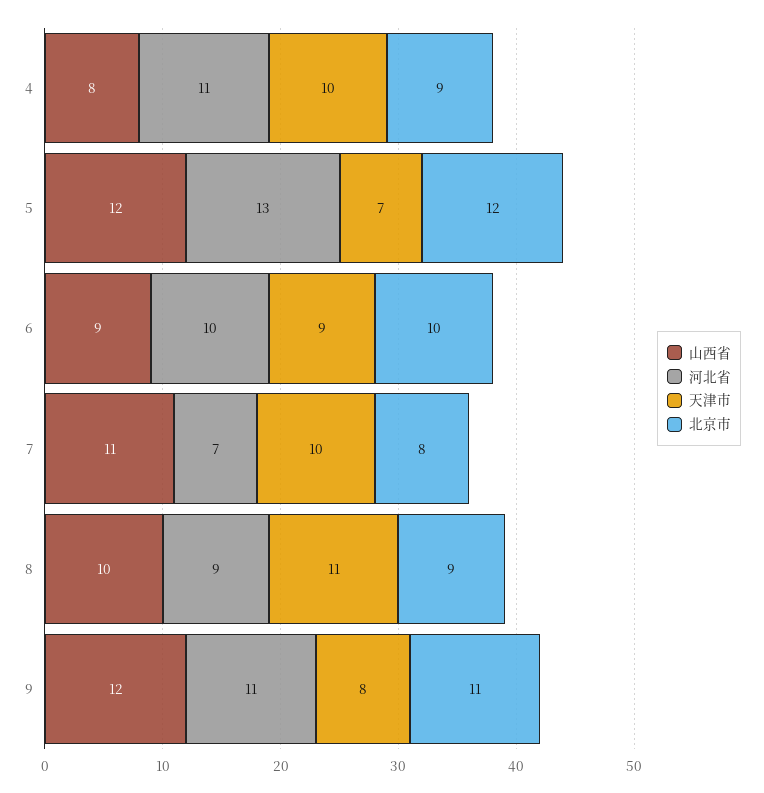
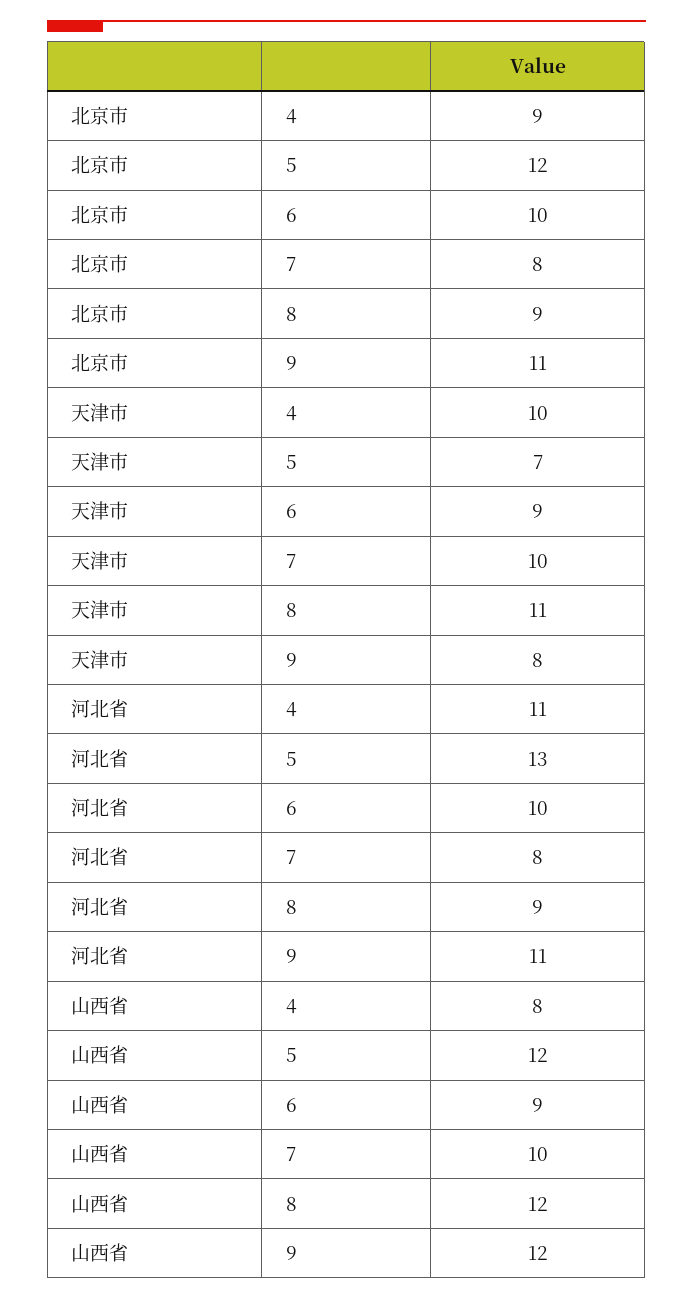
山西省, 7: 11 -> 10
河北省, 7: 7 -> 8
山西省, 8: 10 -> 12

